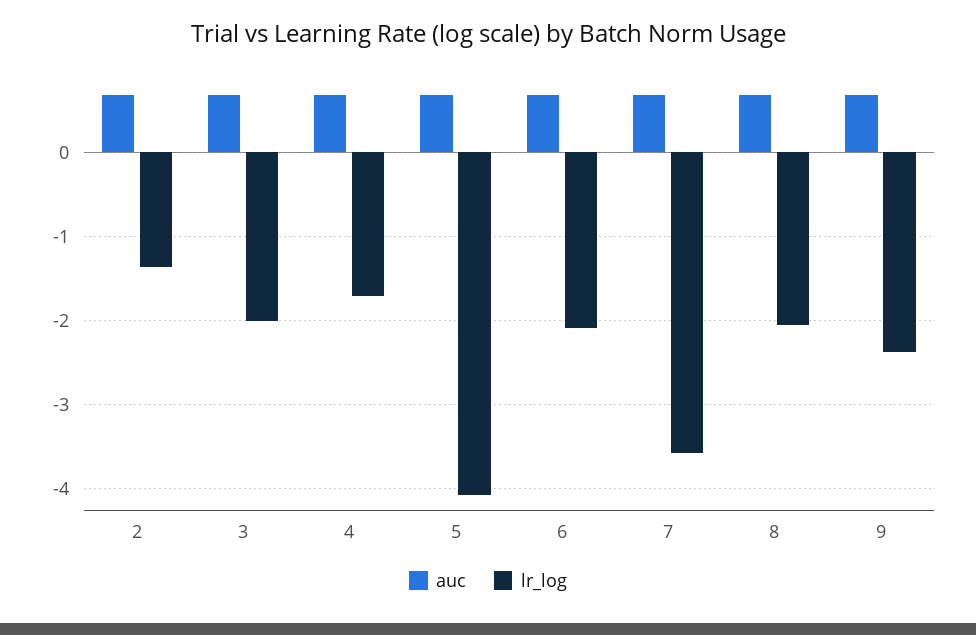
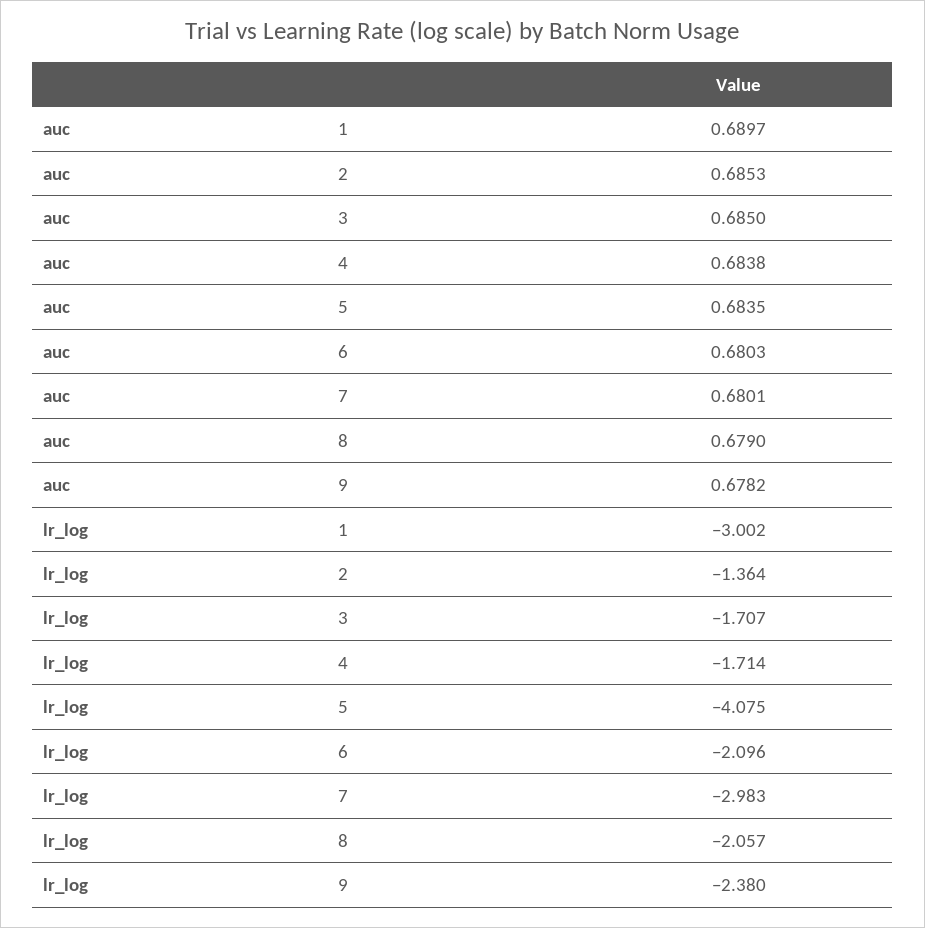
lr_log, 3: -2 -> -1.707
lr_log, 7: -3.6 -> -2.983
auc, 1: none -> 0.6897
lr_log, 1: none -> -3.002

